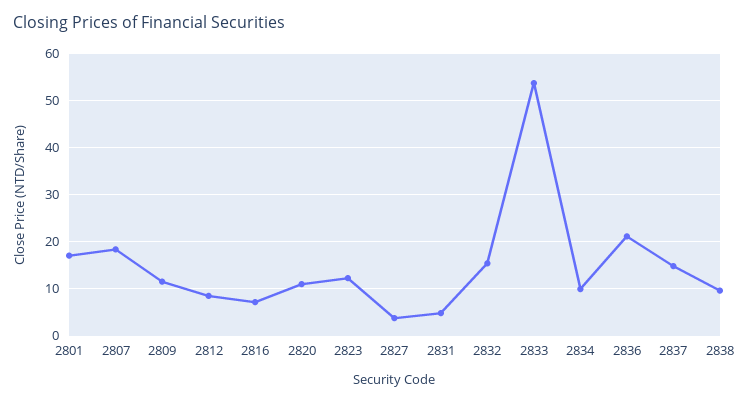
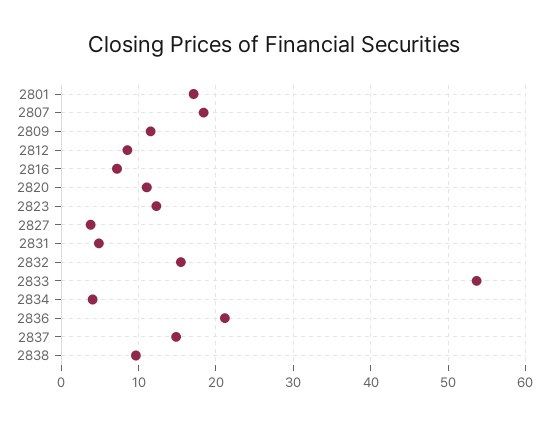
2834: 10 -> 4

